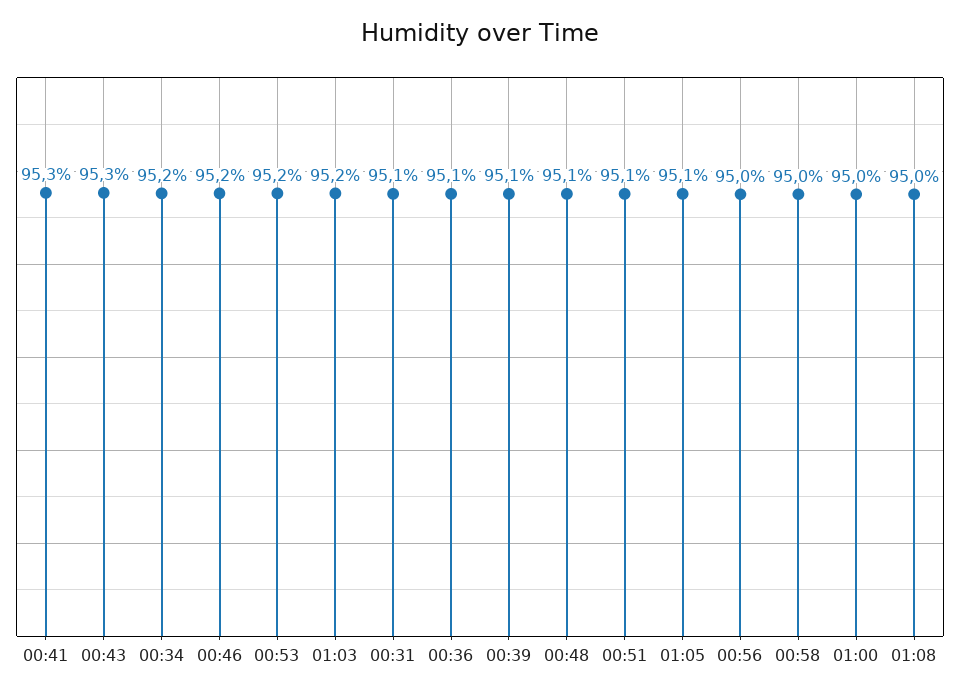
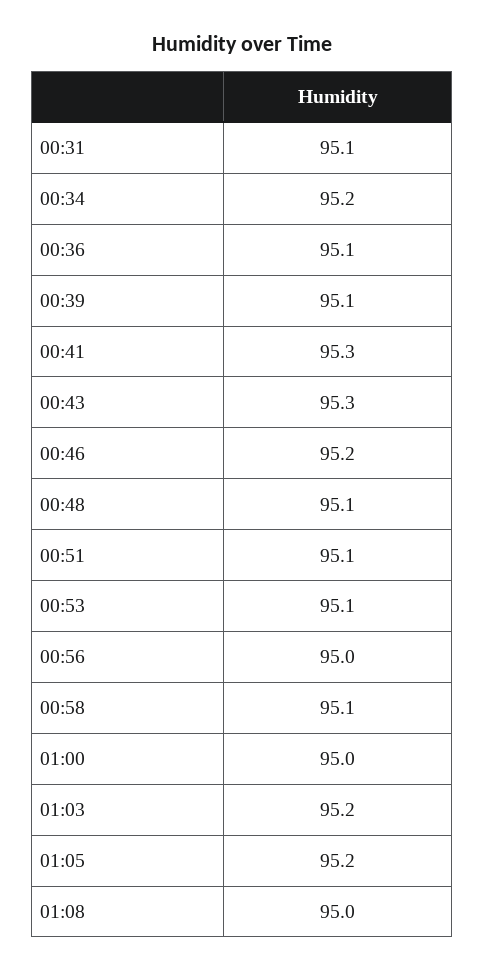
00:53: 95.2 -> 95.1
01:05: 95.1 -> 95.2
00:58: 95 -> 95.1

